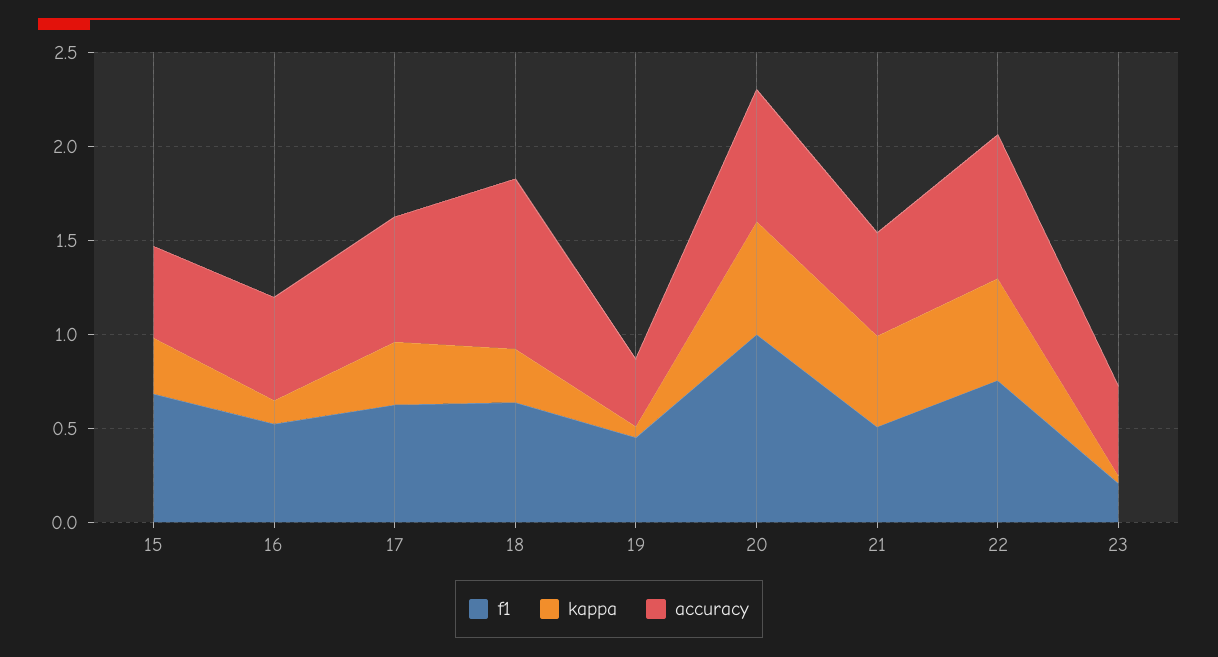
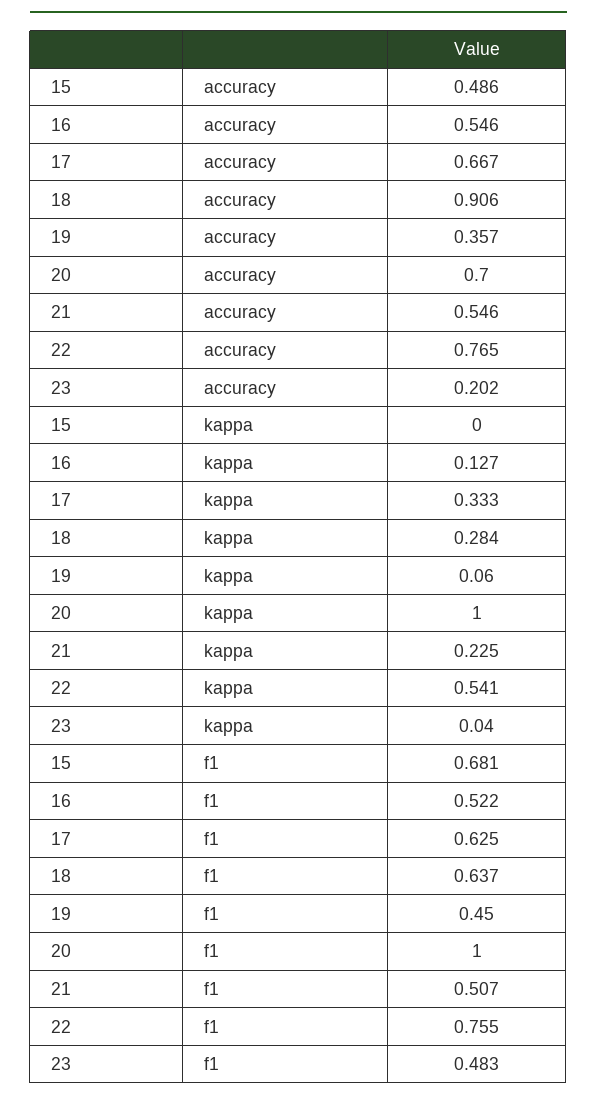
kappa, 15: 0.3 -> 0
kappa, 20: 0.6 -> 1
kappa, 21: 0.5 -> 0.225
f1, 23: 0.2 -> 0.483
accuracy, 23: 0.5 -> 0.202

